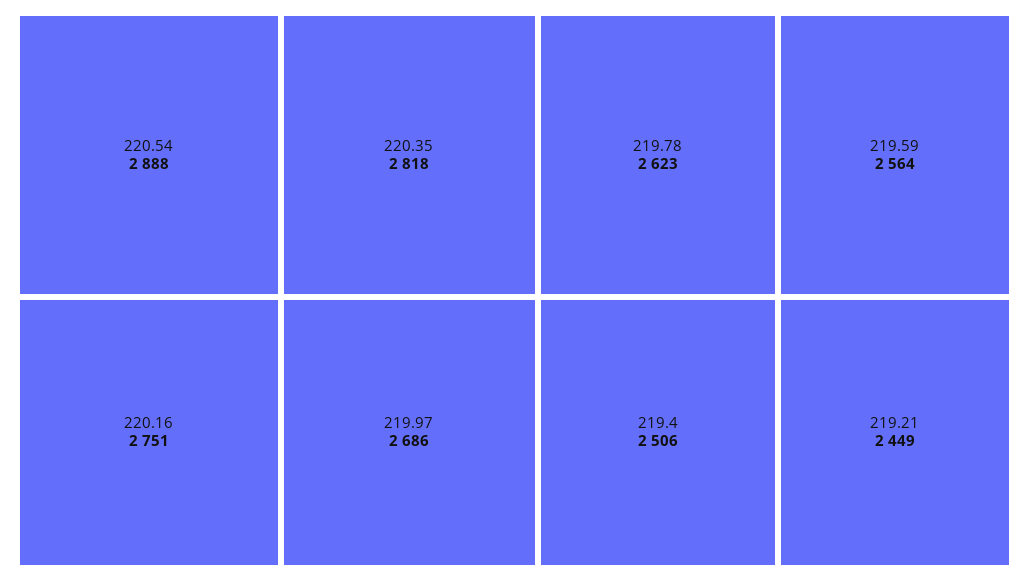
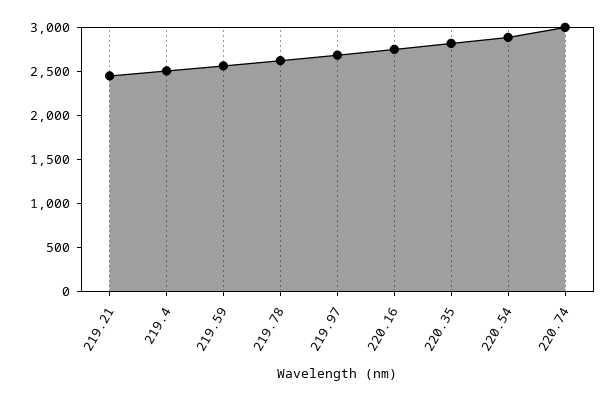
220.74: none -> 3000

